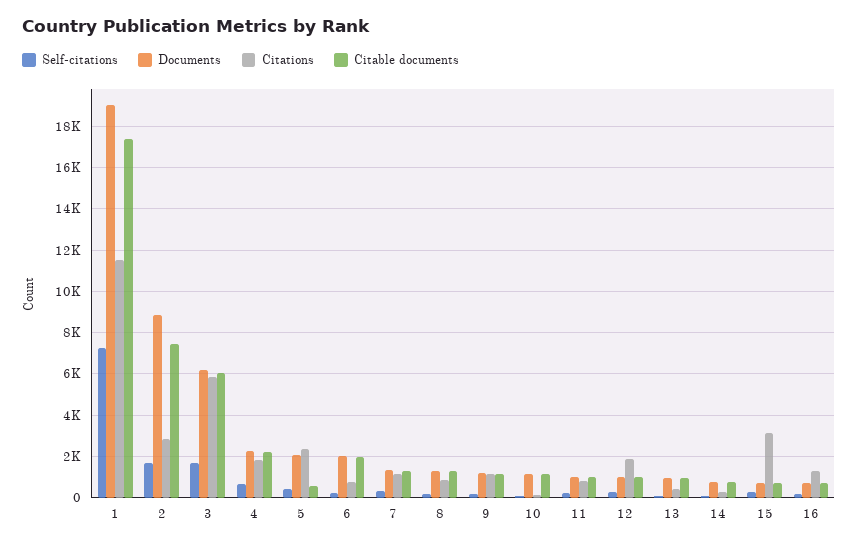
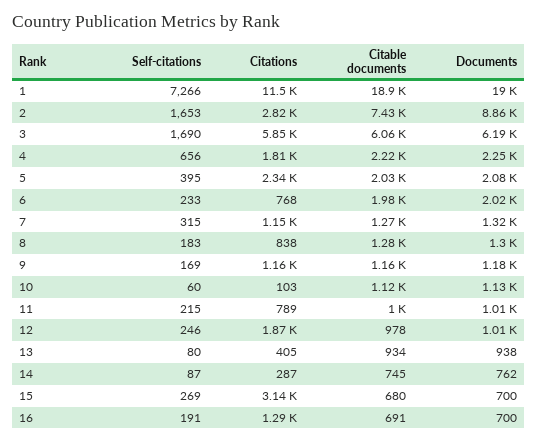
Citable documents, 1: 17500 -> 18900
Citable documents, 5: 500 -> 2030

